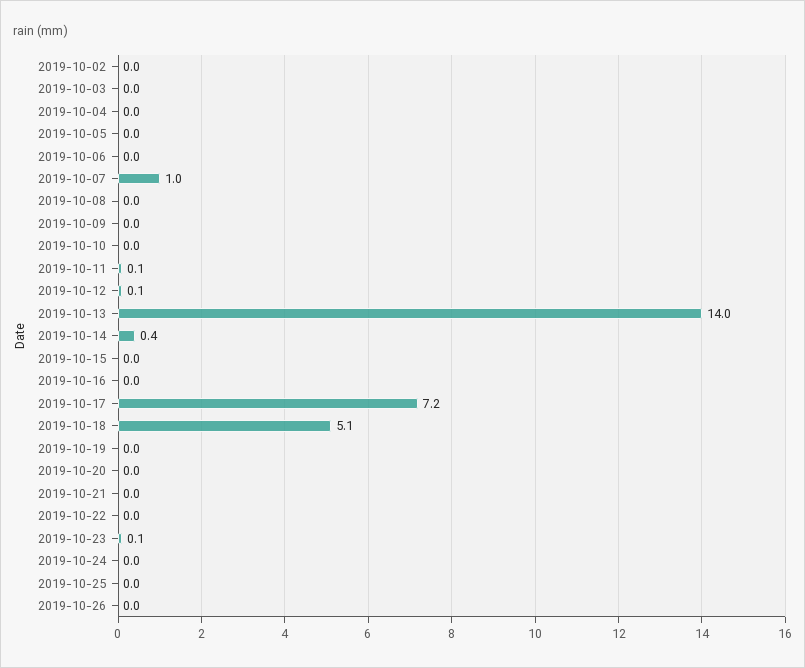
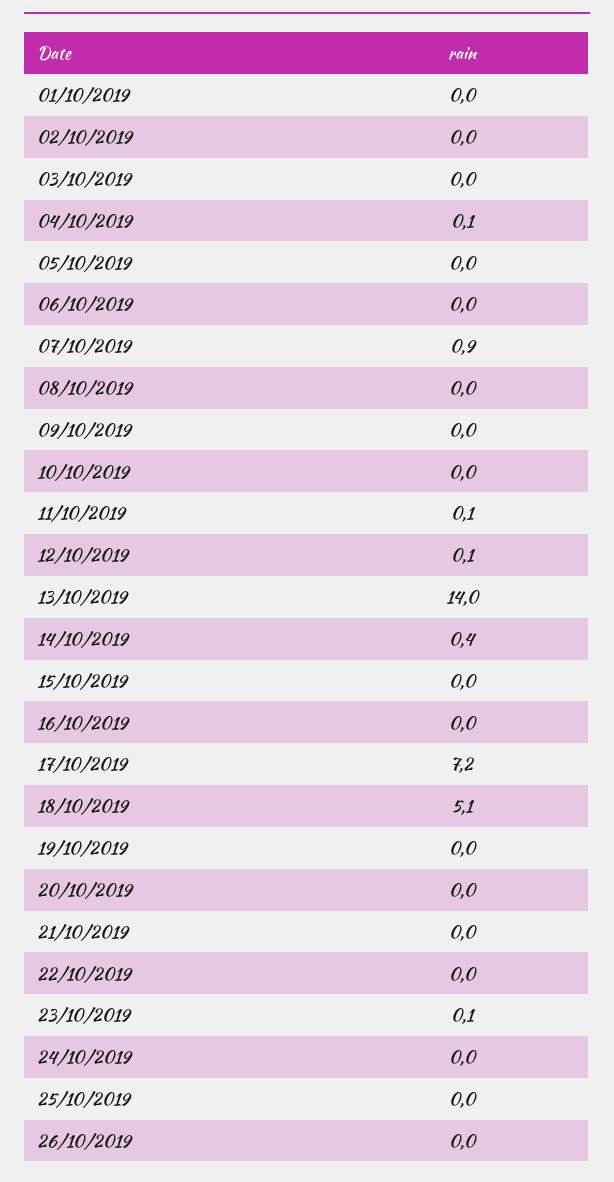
2019-10-04: 0 -> 0.1
2019-10-07: 1 -> 0.9
01/10/2019: none -> 0

